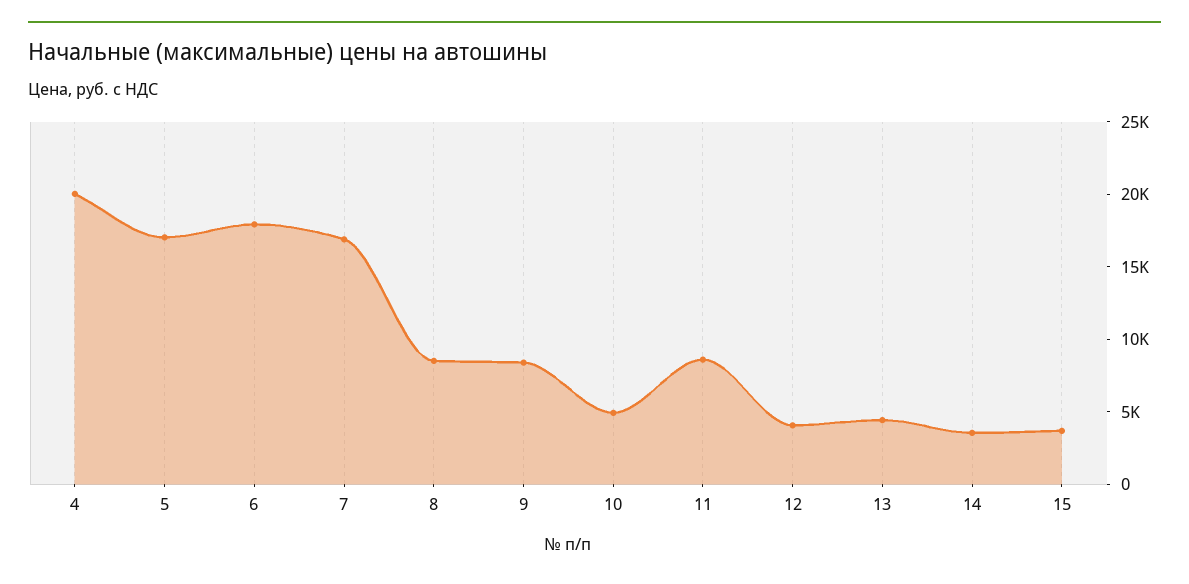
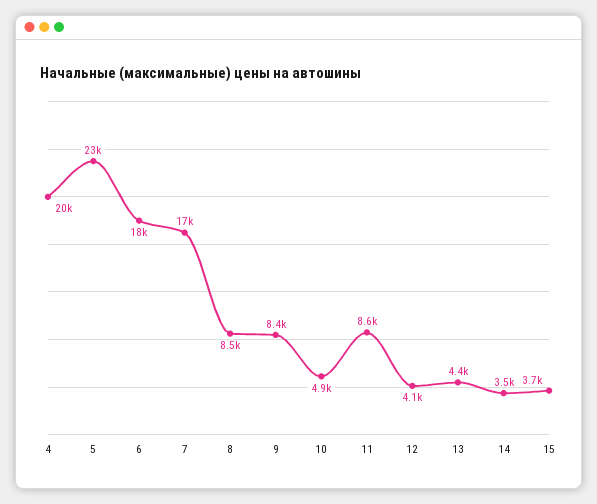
5: 17000 -> 23000

